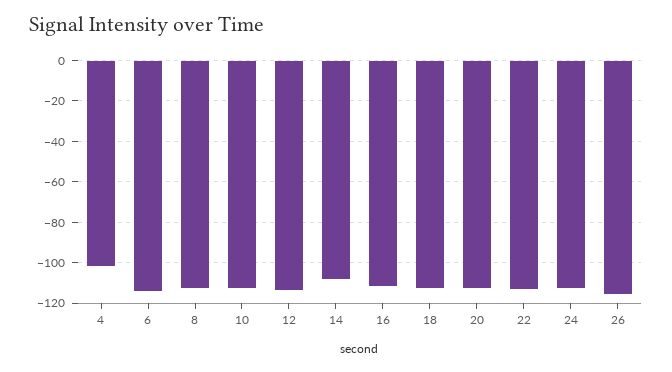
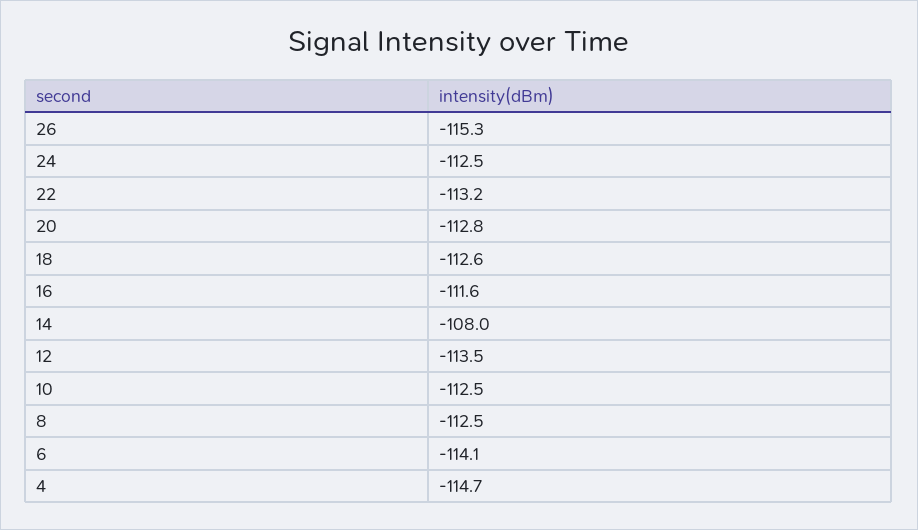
4: -100 -> -114.7

